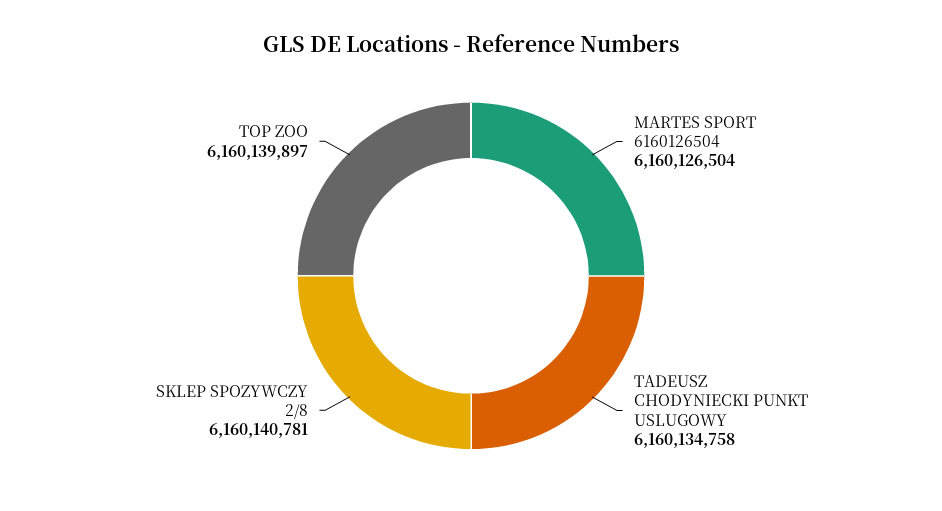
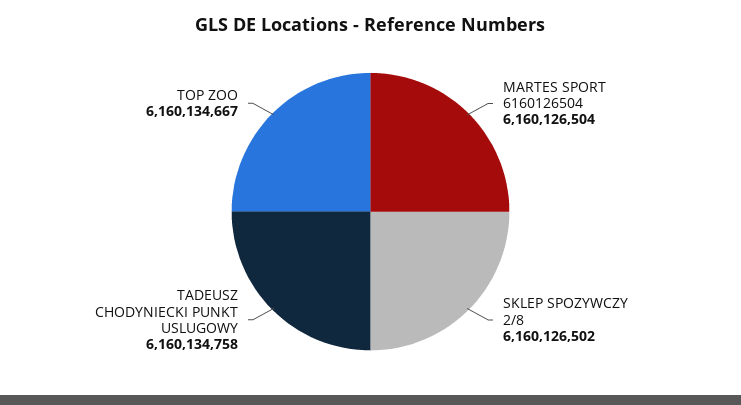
SKLEP SPOZYWCZY 2/8: 6160140781 -> 6160126502
TOP ZOO: 6160139897 -> 6160134667

